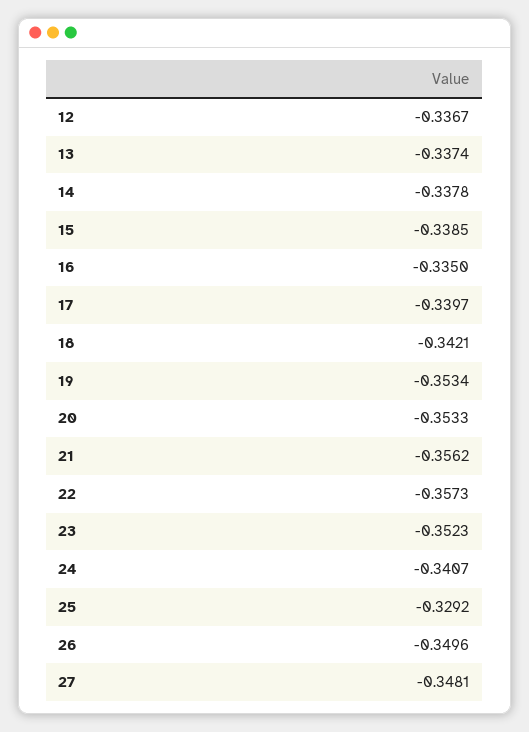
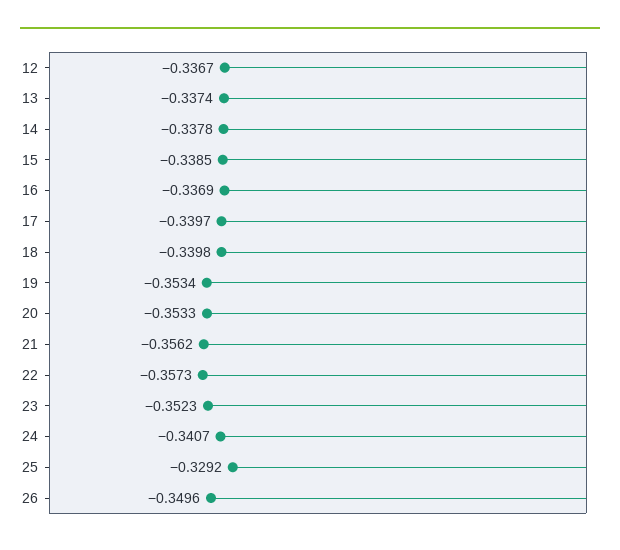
16: -0.335 -> -0.3369
18: -0.3421 -> -0.3398
27: -0.3481 -> none

